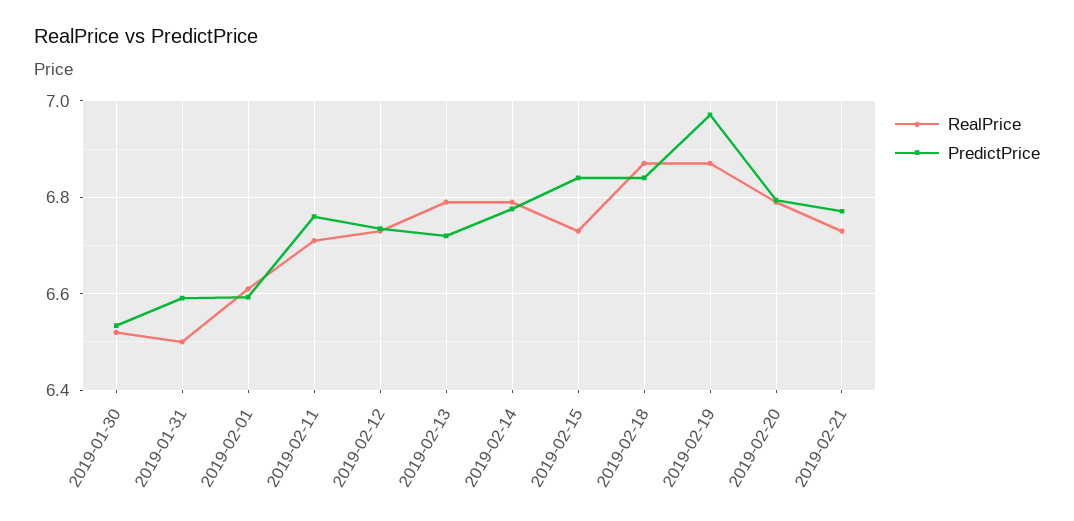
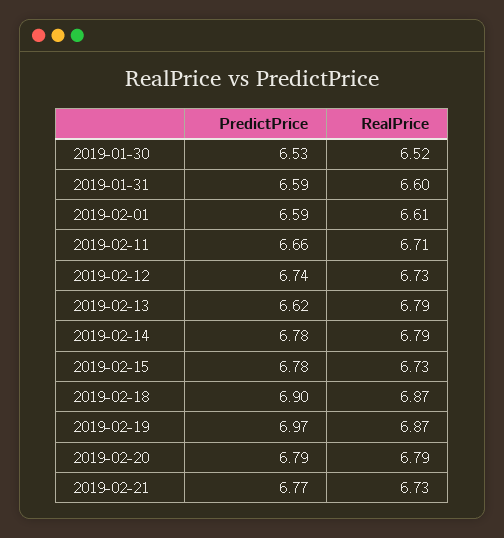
RealPrice, 2019-01-31: 6.5 -> 6.6
PredictPrice, 2019-02-11: 6.76 -> 6.66
PredictPrice, 2019-02-13: 6.72 -> 6.62
PredictPrice, 2019-02-15: 6.84 -> 6.78
PredictPrice, 2019-02-18: 6.84 -> 6.9

